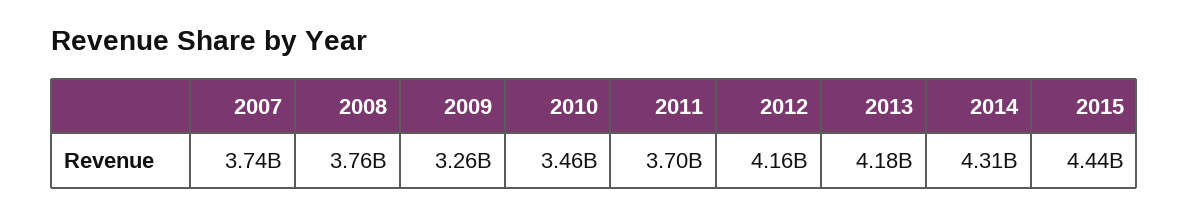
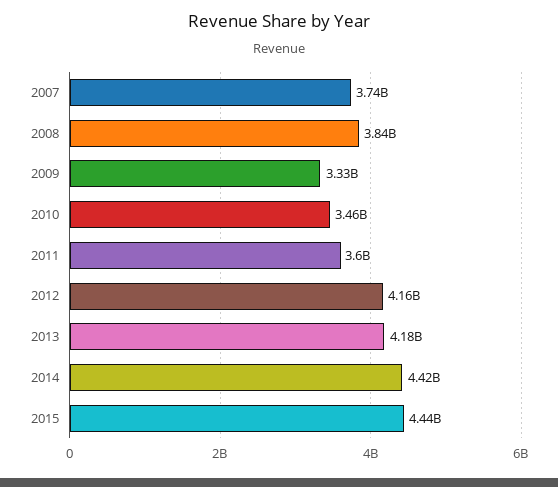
2008: 3760000000 -> 3840000000
2009: 3260000000 -> 3330000000
2011: 3700000000 -> 3600000000
2014: 4310000000 -> 4420000000

